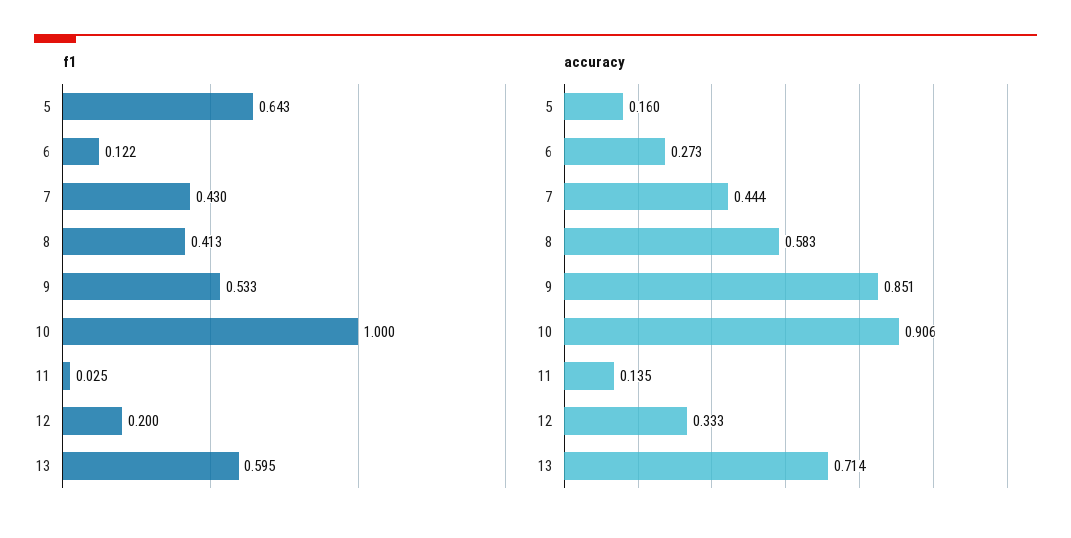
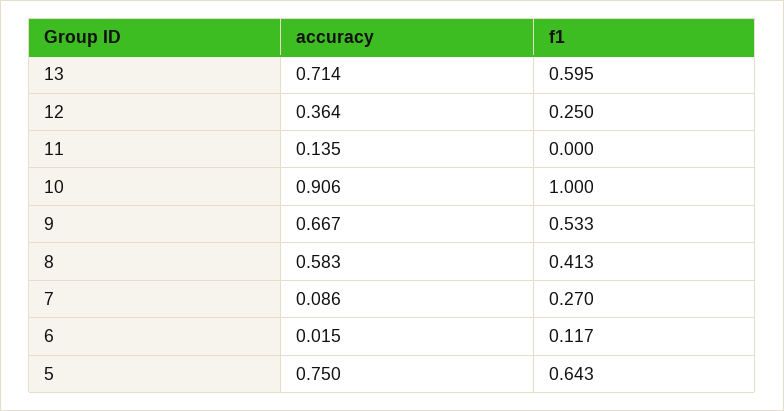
f1, 6: 0.122 -> 0.117
f1, 7: 0.43 -> 0.27
f1, 11: 0.025 -> 0
f1, 12: 0.2 -> 0.25
accuracy, 5: 0.16 -> 0.75
accuracy, 6: 0.273 -> 0.015
accuracy, 7: 0.444 -> 0.086
accuracy, 9: 0.851 -> 0.667
accuracy, 12: 0.333 -> 0.364

